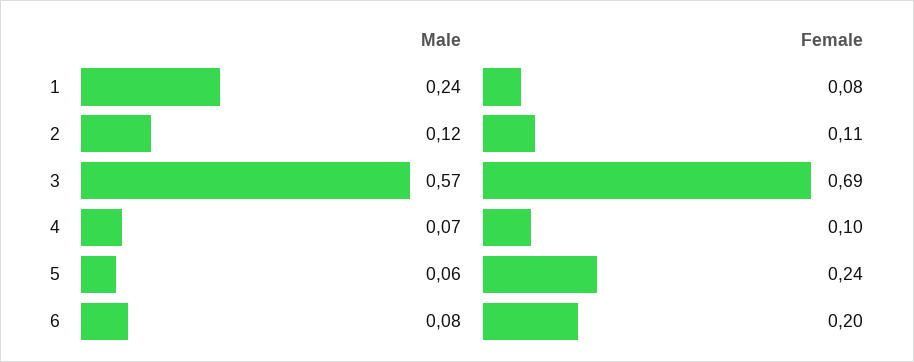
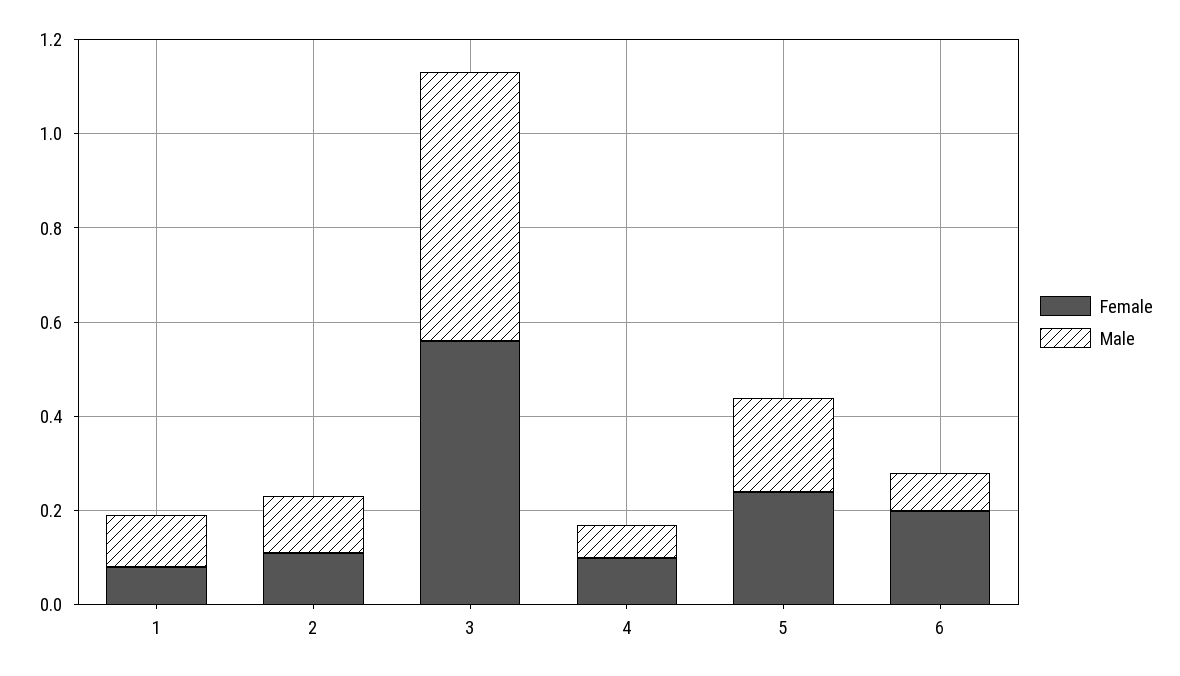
Male, 1: 0.24 -> 0.1
Female, 3: 0.69 -> 0.55
Male, 5: 0.06 -> 0.2

